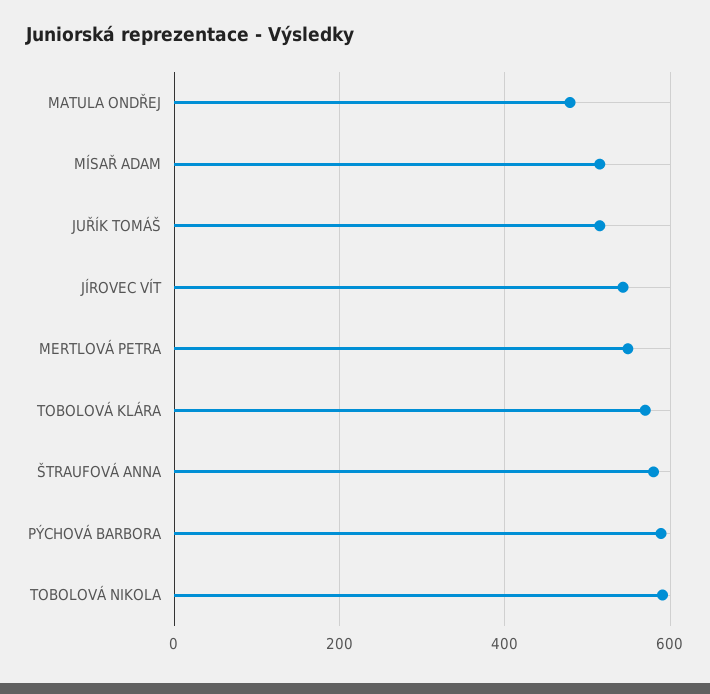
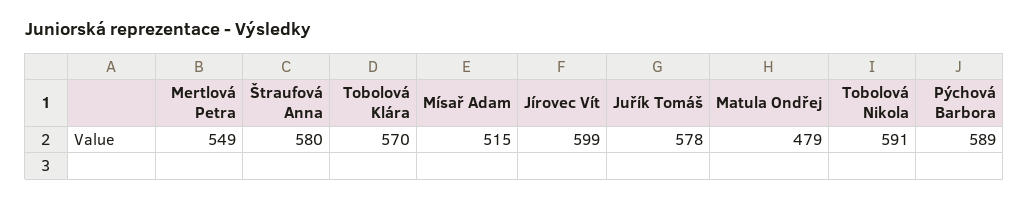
JUŘÍK TOMÁŠ: 520 -> 578
JÍROVEC VÍT: 540 -> 599

